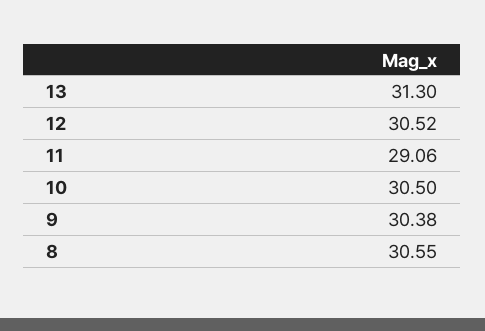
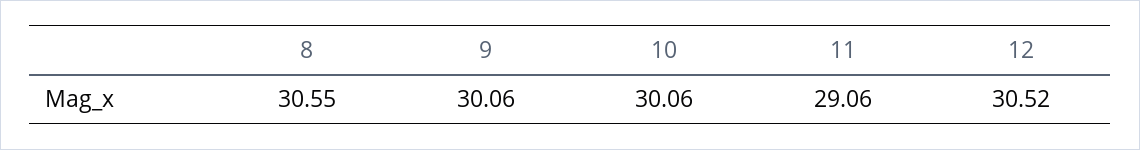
13: 31.3 -> none
10: 30.5 -> 30.06
9: 30.38 -> 30.06

